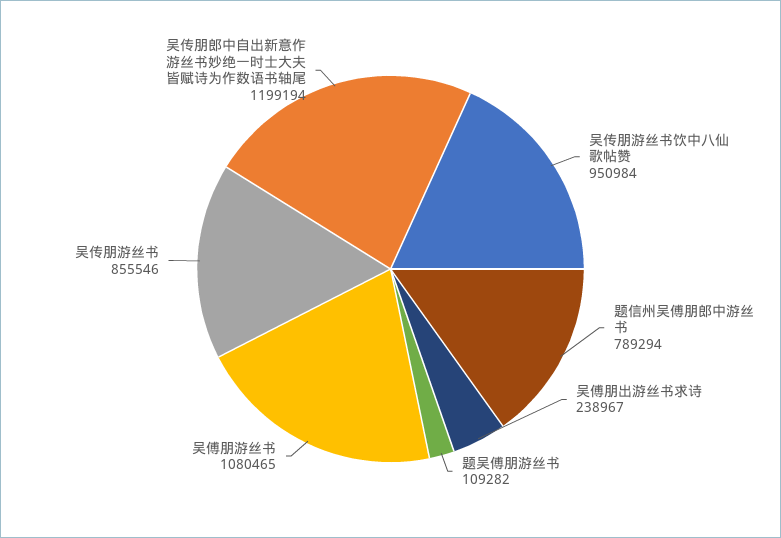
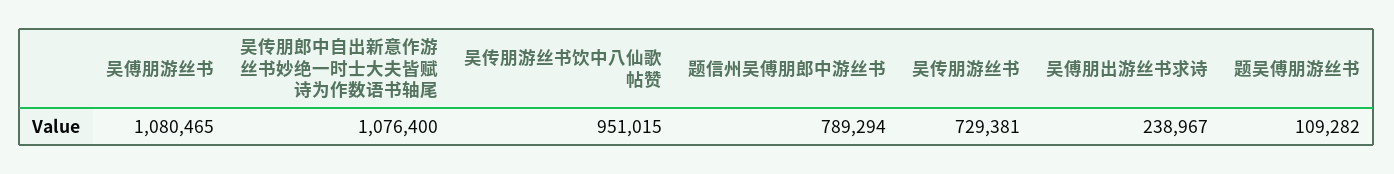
吴传朋游丝书饮中八仙歌帖赞: 950984 -> 951015
吴传朋游丝书: 855546 -> 729381
吴传朋郎中自出新意作游丝书妙绝一时士大夫皆赋诗为作数语书轴尾: 1199194 -> 1076400

